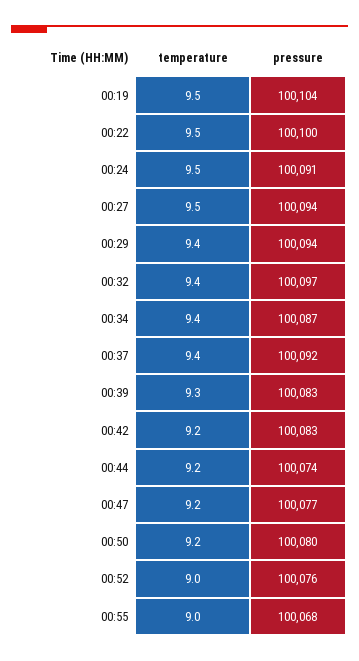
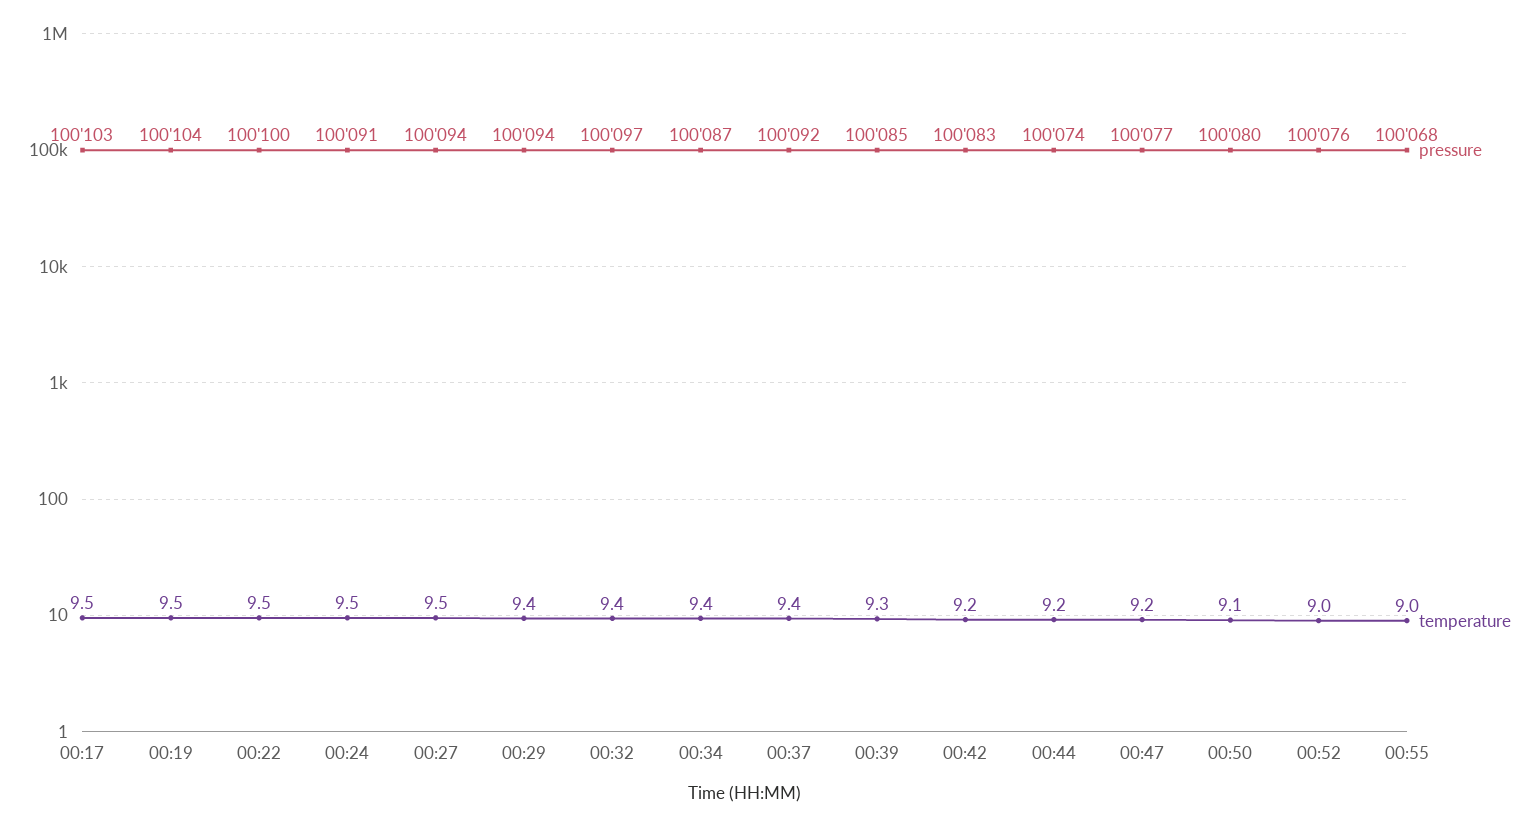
pressure, 00:39: 100083 -> 100085
temperature, 00:50: 9.2 -> 9.1
pressure, 00:17: none -> 100103
temperature, 00:17: none -> 9.5

